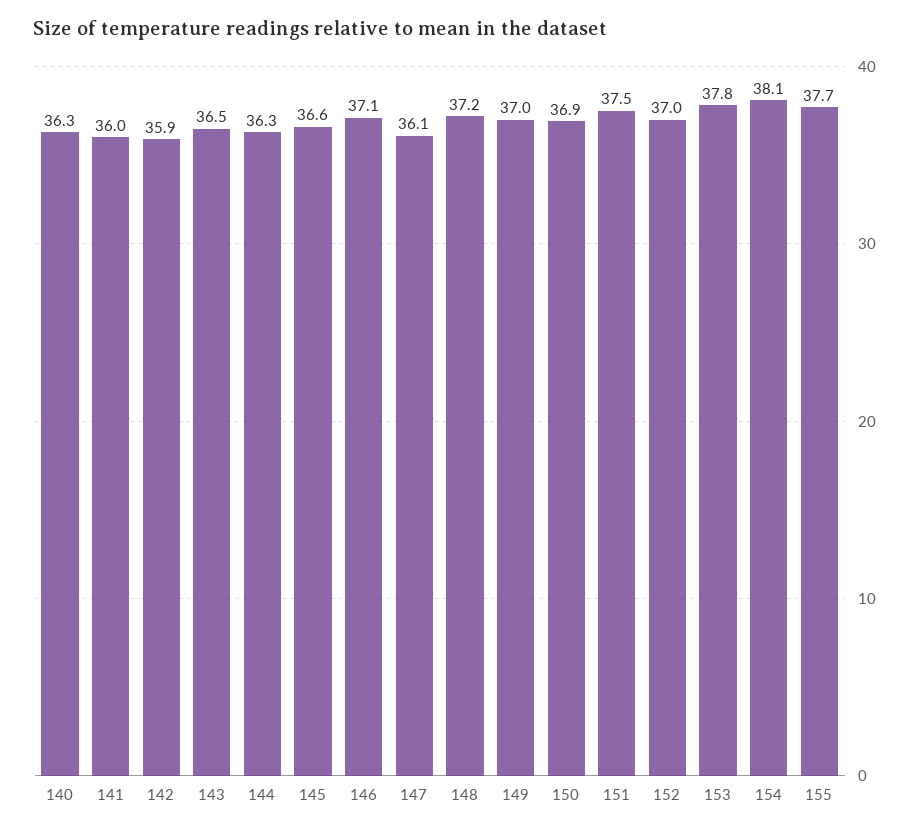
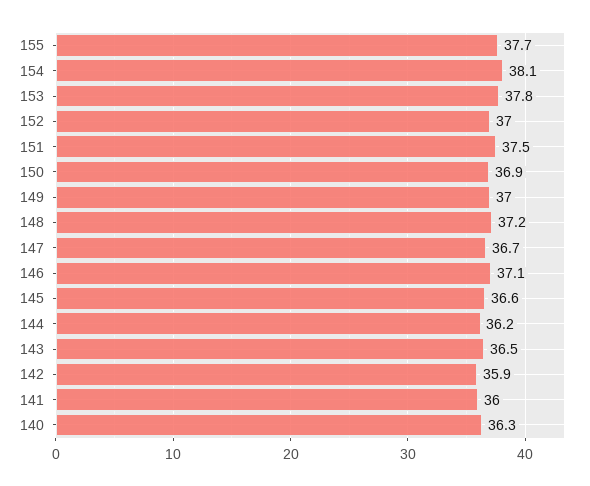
144: 36.3 -> 36.2
147: 36.1 -> 36.7

